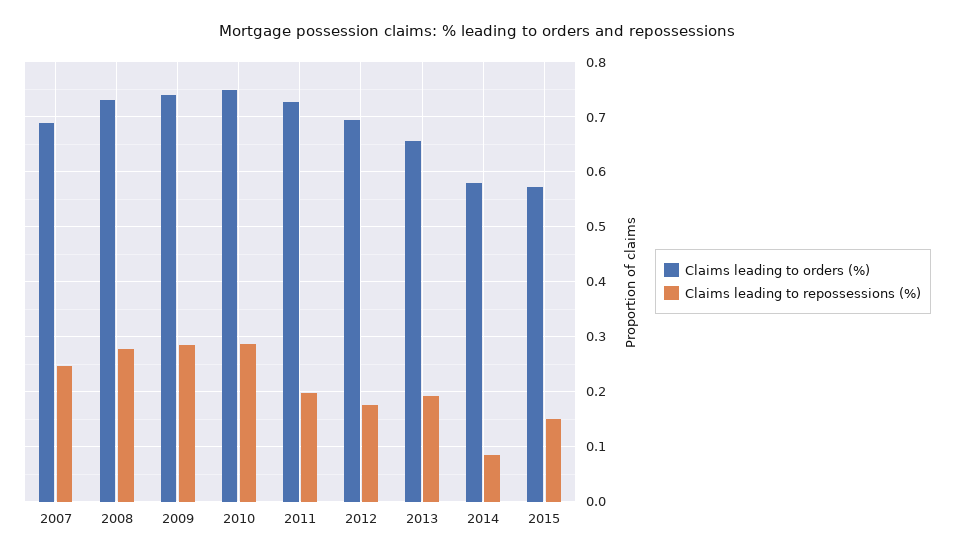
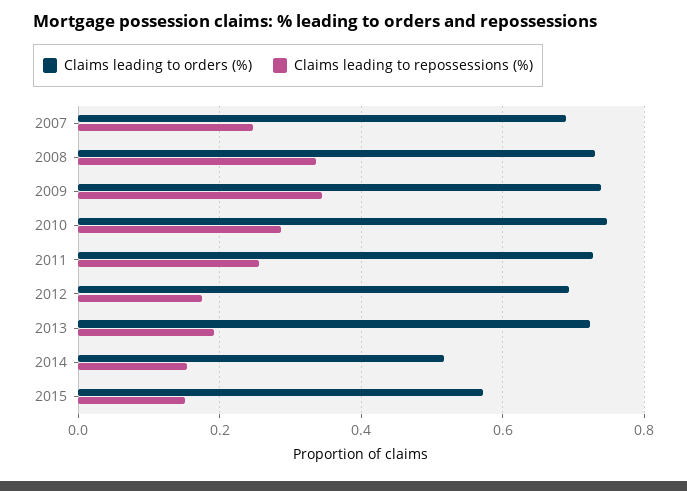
Claims leading to repossessions (%), 2008: 0.28 -> 0.34
Claims leading to repossessions (%), 2009: 0.28 -> 0.34
Claims leading to repossessions (%), 2011: 0.2 -> 0.26
Claims leading to orders (%), 2013: 0.66 -> 0.72
Claims leading to orders (%), 2014: 0.58 -> 0.52
Claims leading to repossessions (%), 2014: 0.08 -> 0.16

